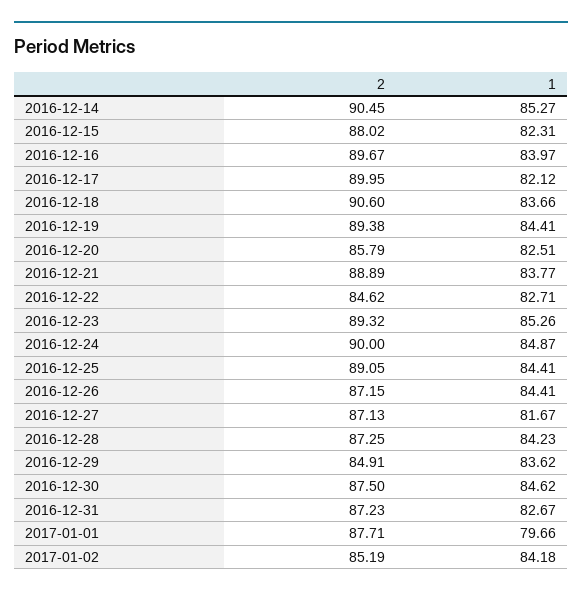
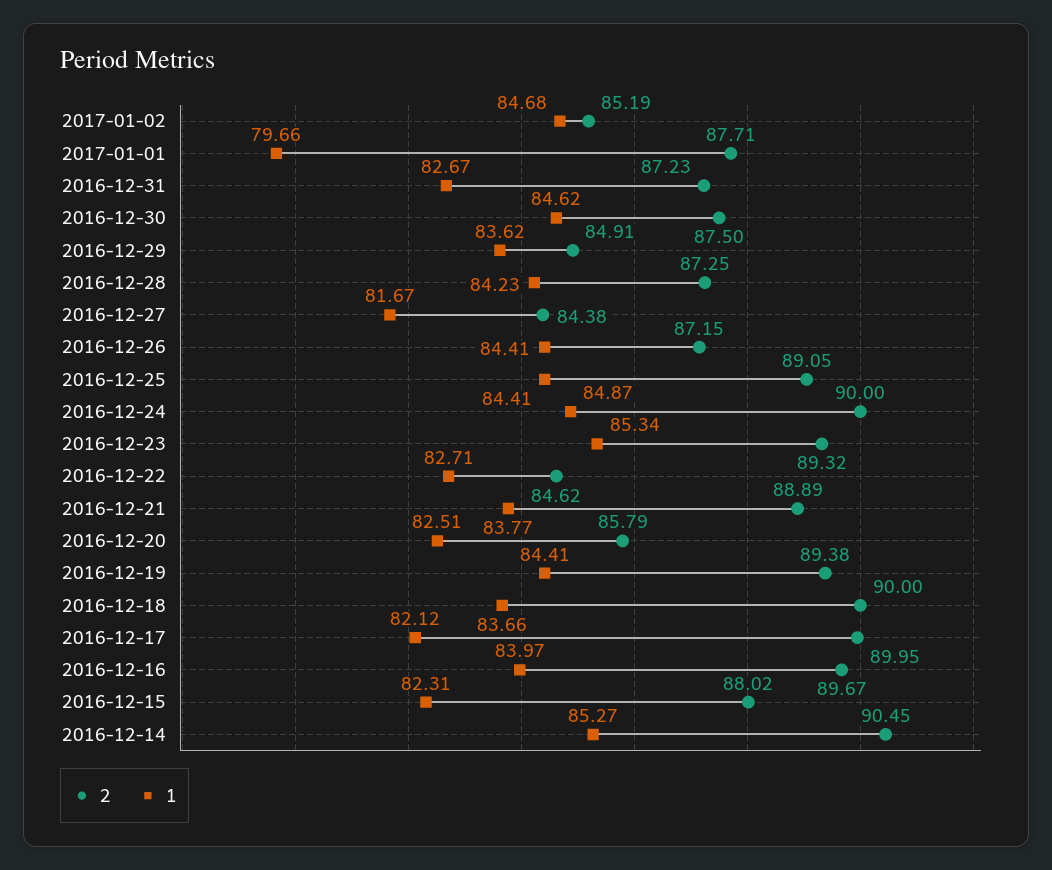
2, 2016-12-18: 90.6 -> 90
1, 2016-12-23: 85.26 -> 85.34
2, 2016-12-27: 87.13 -> 84.38
1, 2017-01-02: 84.18 -> 84.68

